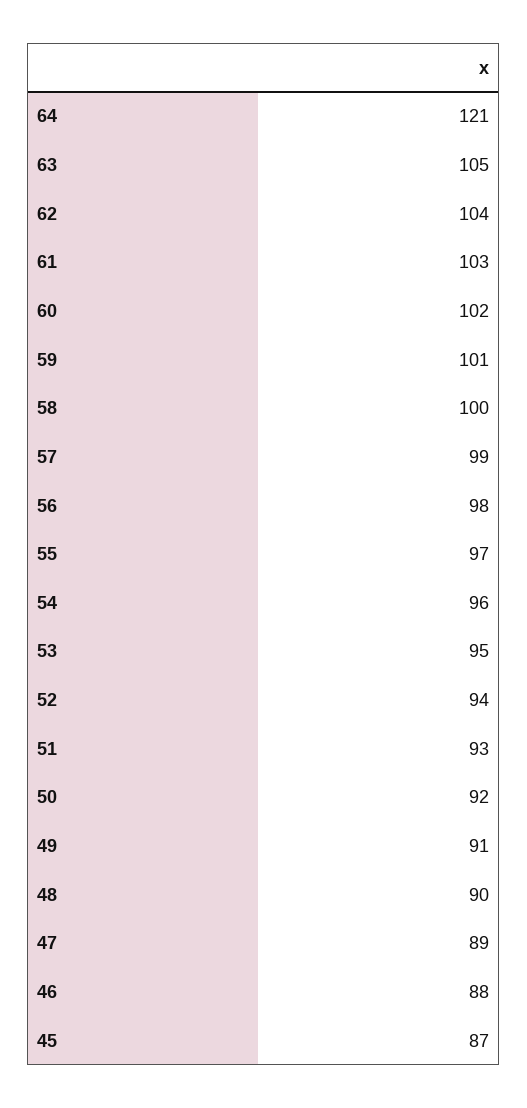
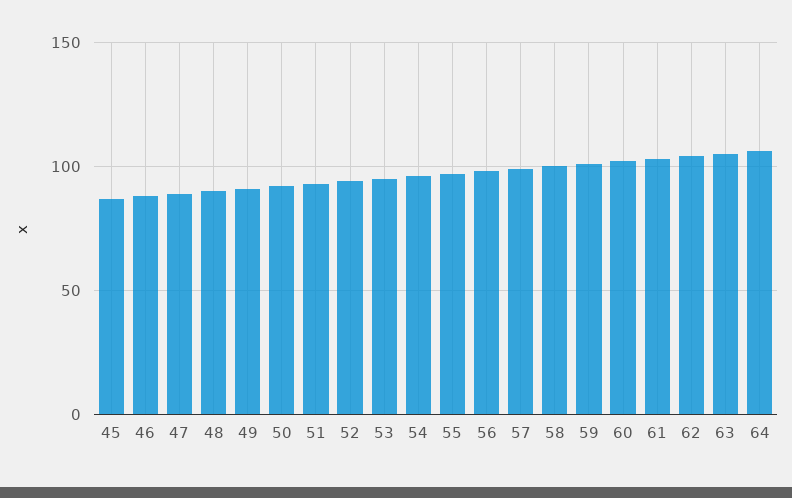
64: 121 -> 105

